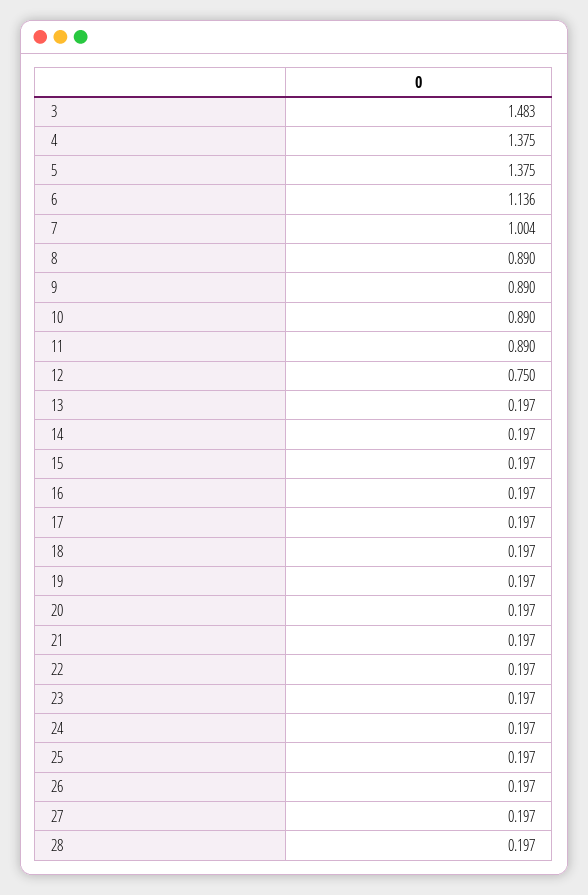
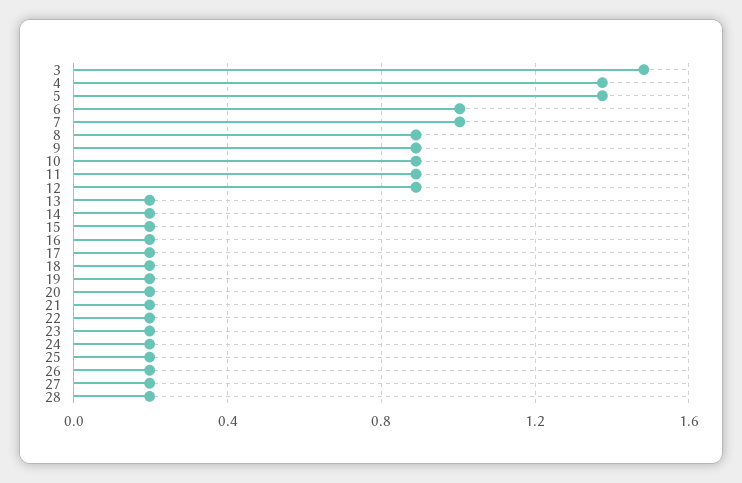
6: 1.136 -> 1
12: 0.75 -> 0.9

